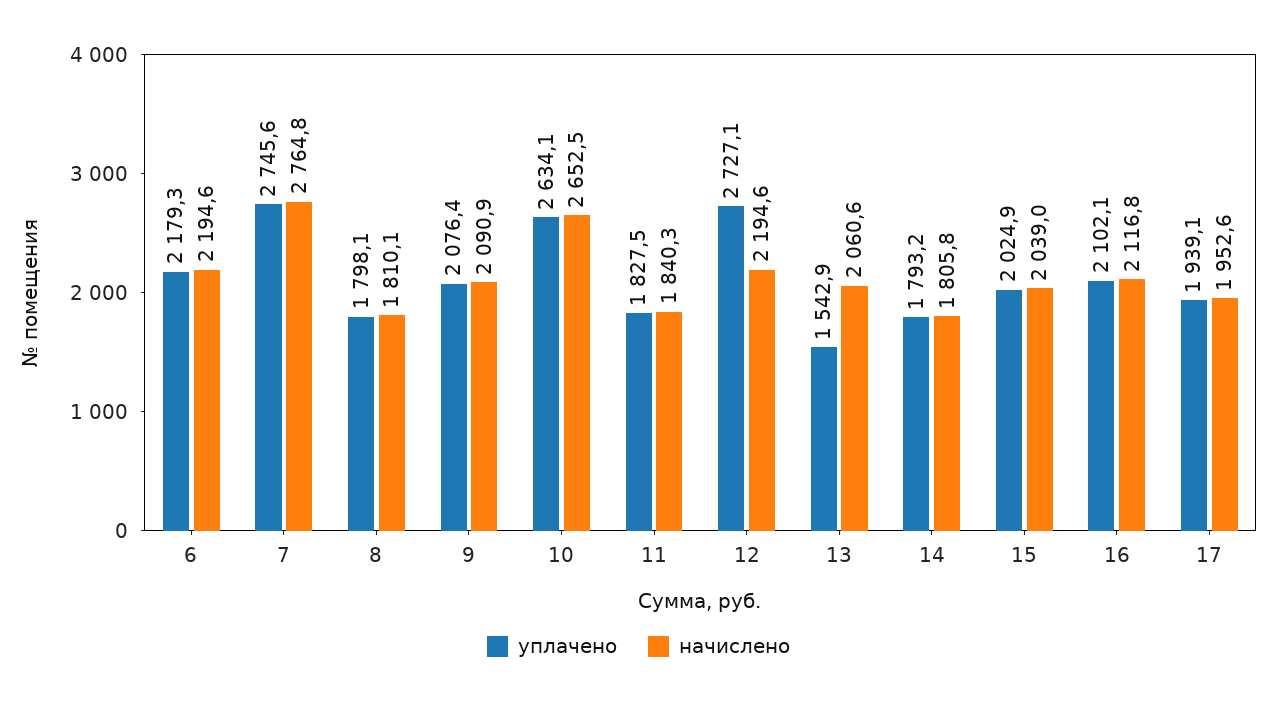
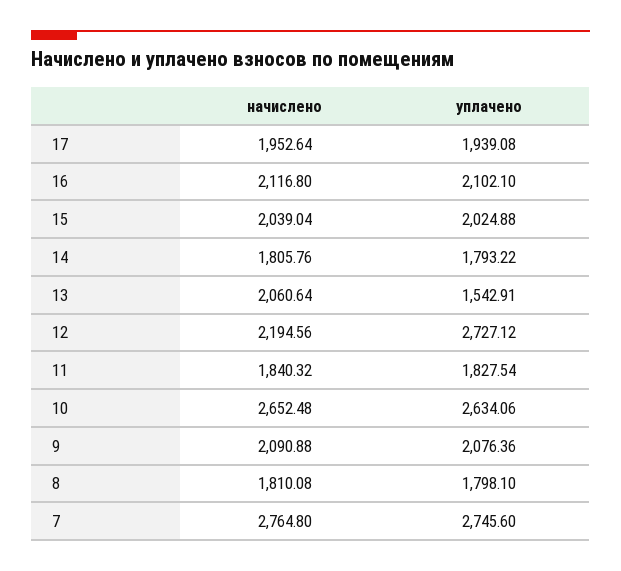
уплачено, 6: 2179.3 -> none
начислено, 6: 2194.6 -> none

